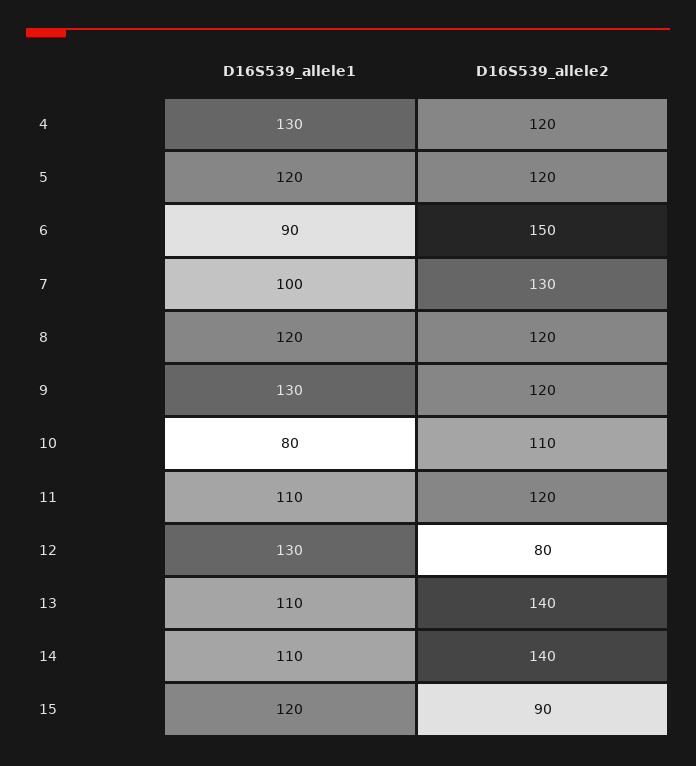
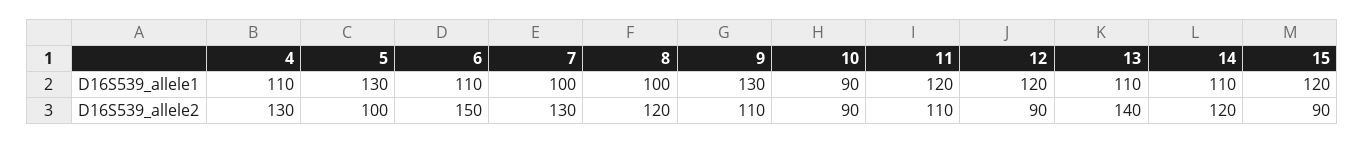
D16S539_allele1, 4: 130 -> 110
D16S539_allele2, 4: 120 -> 130
D16S539_allele1, 5: 120 -> 130
D16S539_allele2, 5: 120 -> 100
D16S539_allele1, 6: 90 -> 110
D16S539_allele1, 8: 120 -> 100
D16S539_allele2, 9: 120 -> 110
D16S539_allele1, 10: 80 -> 90
D16S539_allele2, 10: 110 -> 90
D16S539_allele1, 11: 110 -> 120
D16S539_allele2, 11: 120 -> 110
D16S539_allele1, 12: 130 -> 120
D16S539_allele2, 12: 80 -> 90
D16S539_allele2, 14: 140 -> 120

